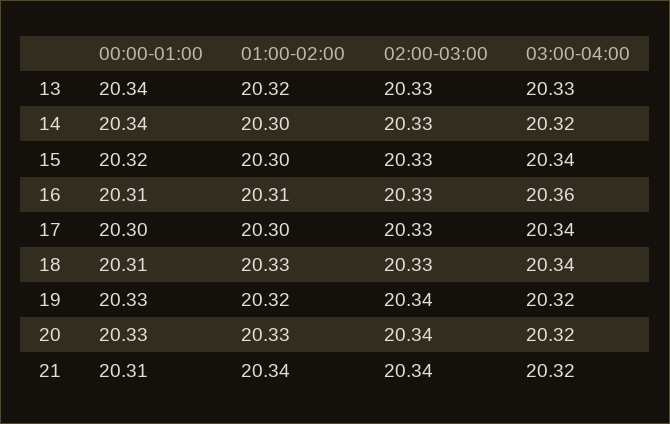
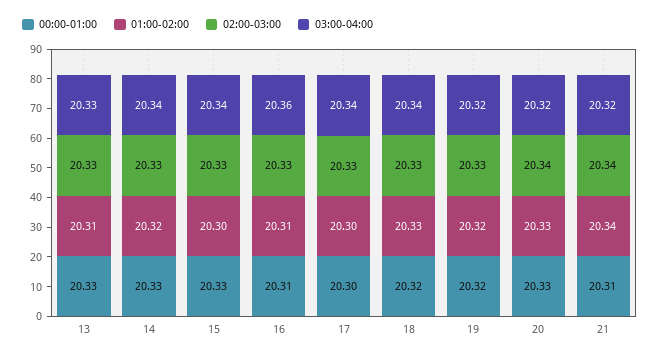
00:00-01:00, 13: 20.34 -> 20.33
01:00-02:00, 13: 20.32 -> 20.31
00:00-01:00, 14: 20.34 -> 20.33
01:00-02:00, 14: 20.3 -> 20.32
03:00-04:00, 14: 20.32 -> 20.34
00:00-01:00, 15: 20.32 -> 20.33
00:00-01:00, 18: 20.31 -> 20.32
00:00-01:00, 19: 20.33 -> 20.32
02:00-03:00, 19: 20.34 -> 20.33

